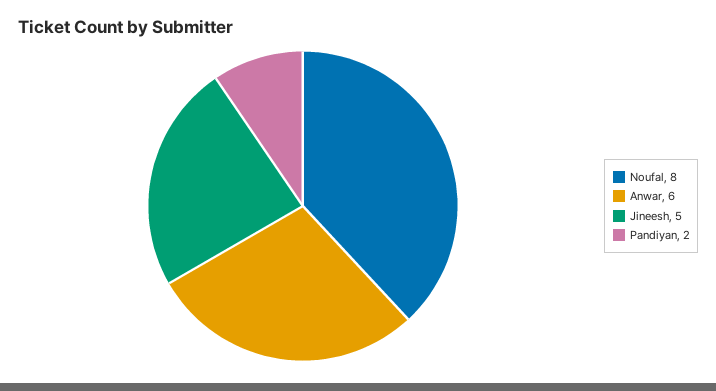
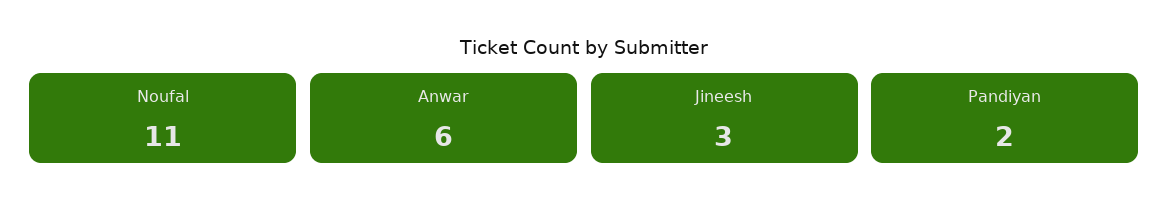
Noufal: 8 -> 11
Jineesh: 5 -> 3

